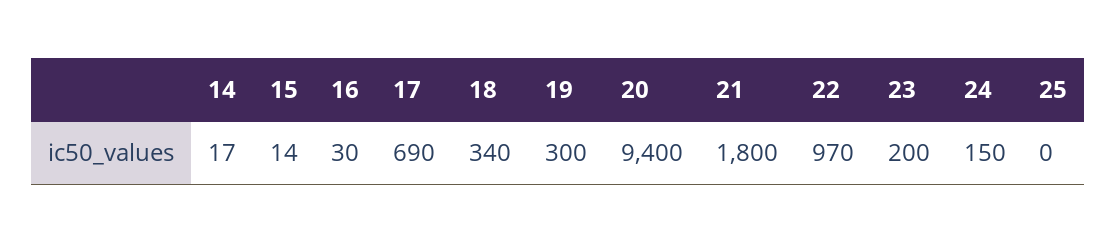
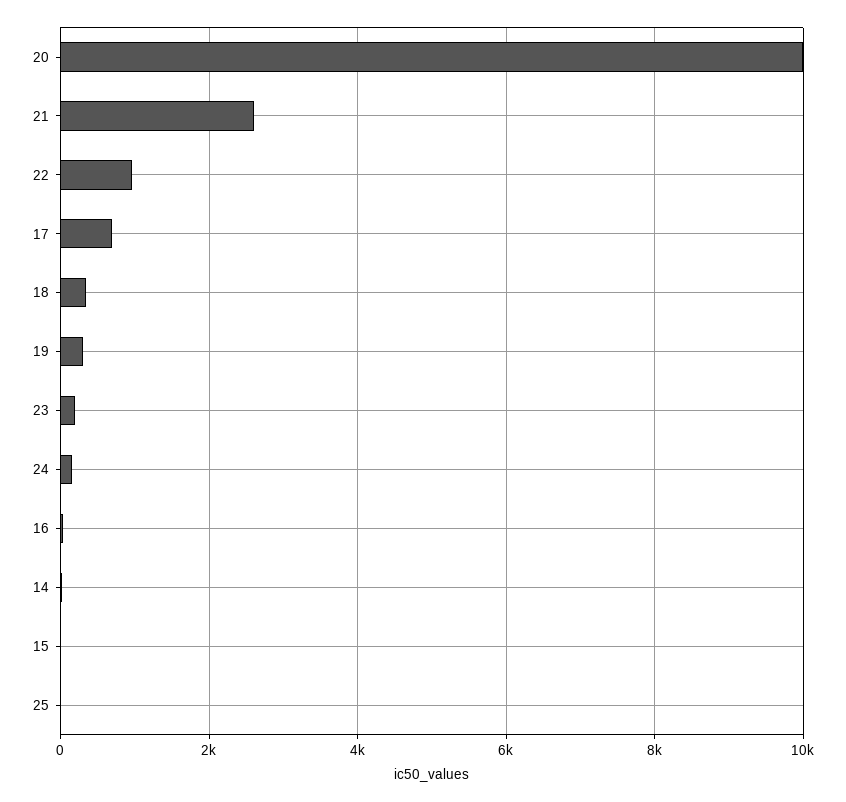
20: 9400 -> 10000
21: 1800 -> 2600

